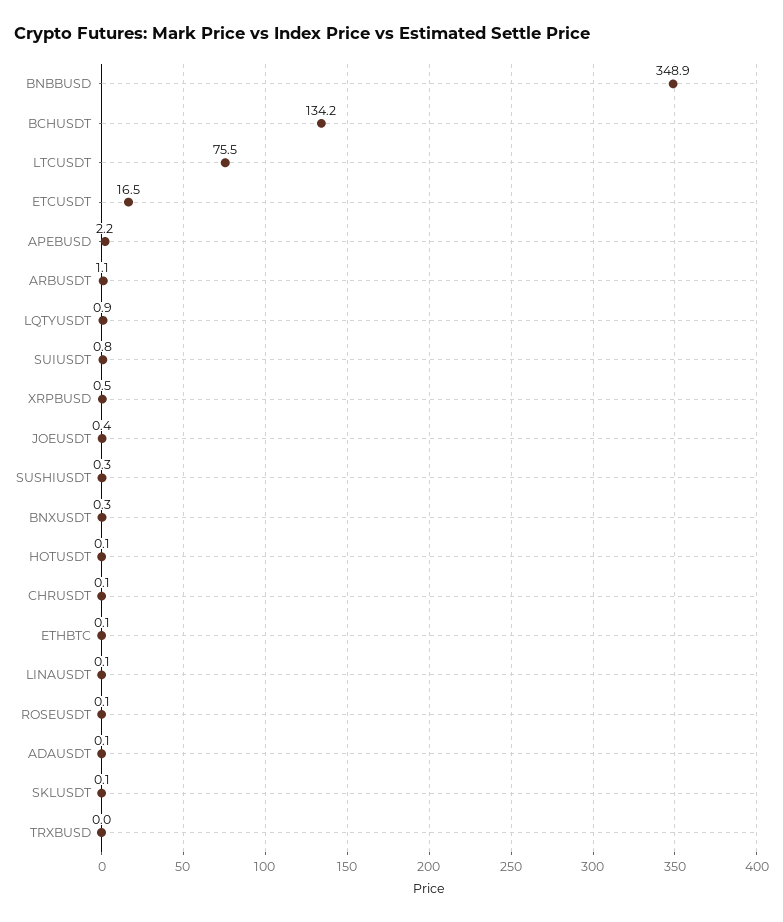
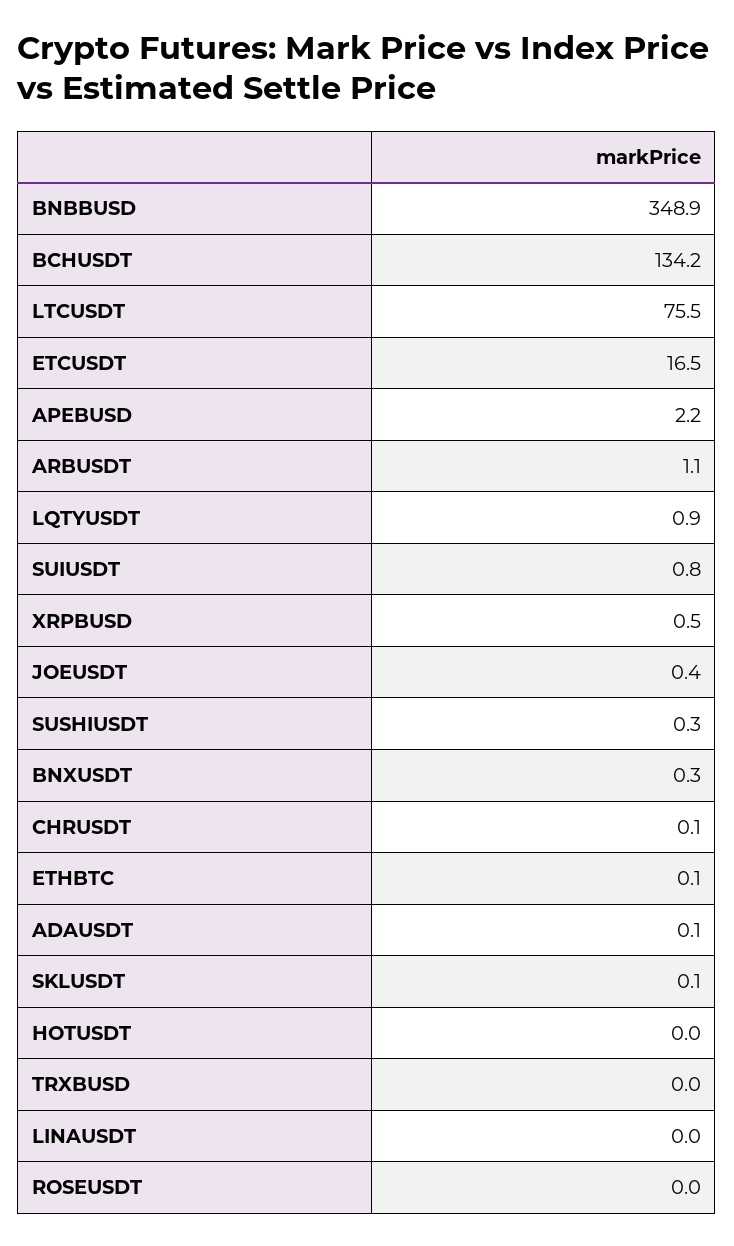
HOTUSDT: 0.1 -> 0
LINAUSDT: 0.1 -> 0
ROSEUSDT: 0.1 -> 0

